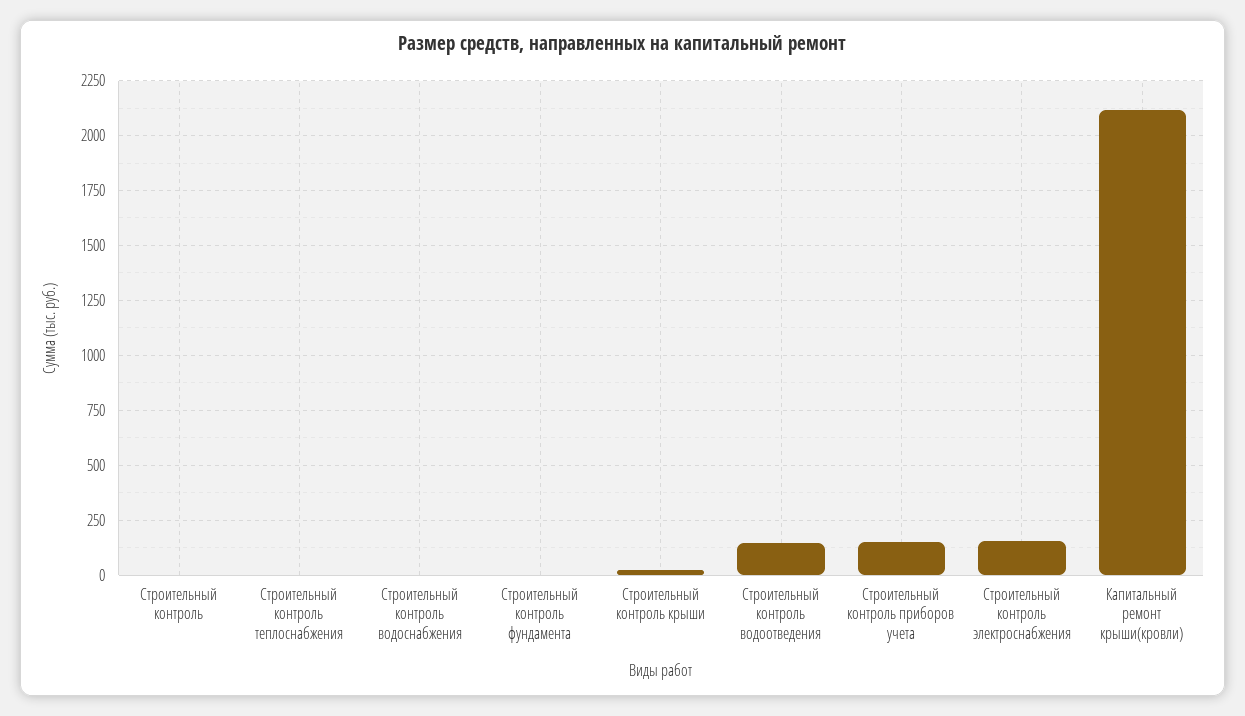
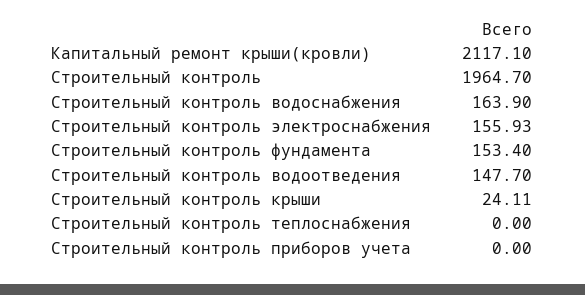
Строительный контроль: 0 -> 1964.7
Строительный контроль водоснабжения: 0 -> 163.9
Строительный контроль фундамента: 0 -> 153.4
Строительный контроль приборов учета: 150 -> 0

